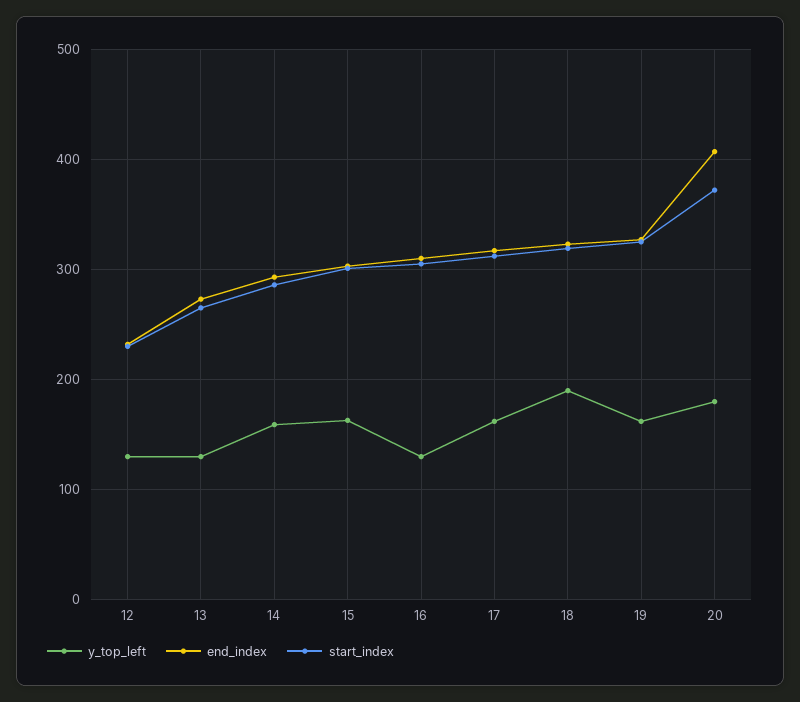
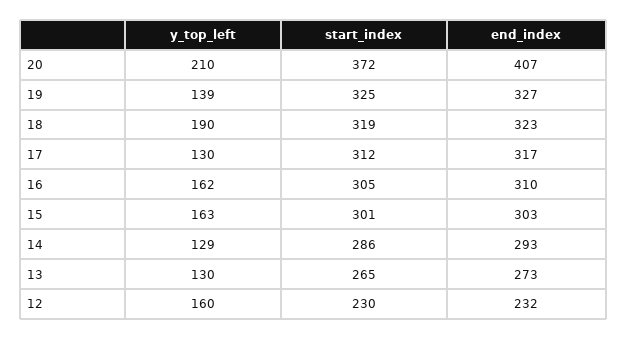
y_top_left, 12: 130 -> 160
y_top_left, 14: 160 -> 129
y_top_left, 16: 130 -> 162
y_top_left, 17: 160 -> 130
y_top_left, 19: 160 -> 139
y_top_left, 20: 180 -> 210

